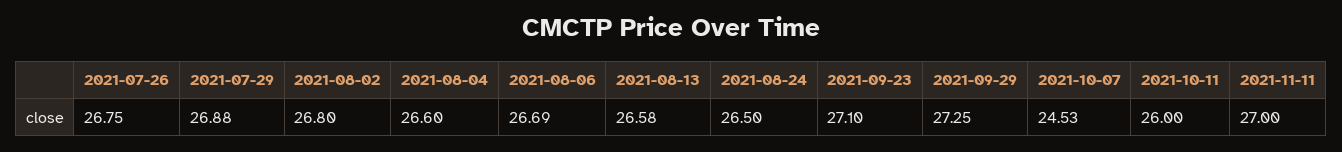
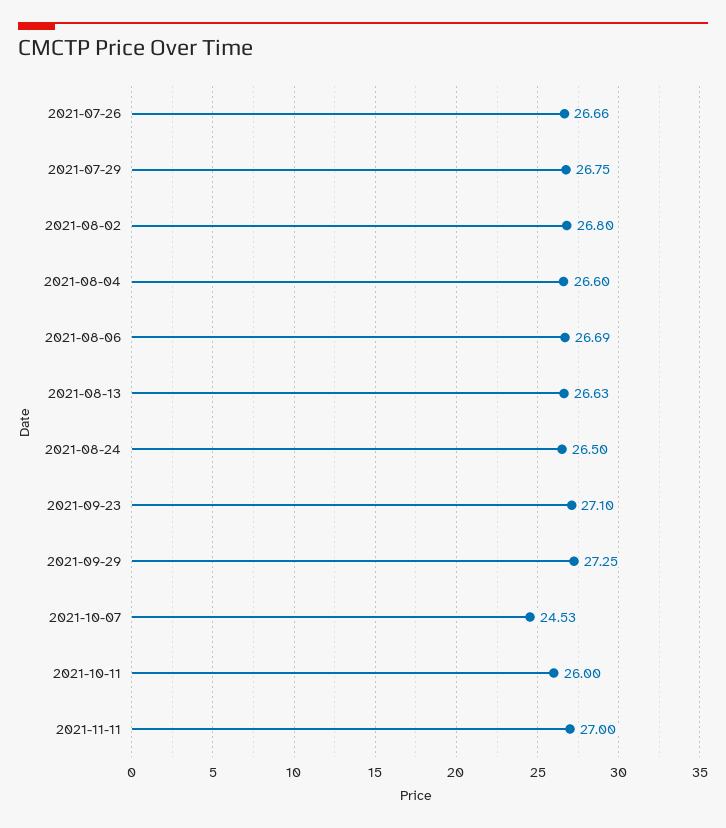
2021-07-26: 26.75 -> 26.66
2021-07-29: 26.88 -> 26.75
2021-08-13: 26.58 -> 26.63

